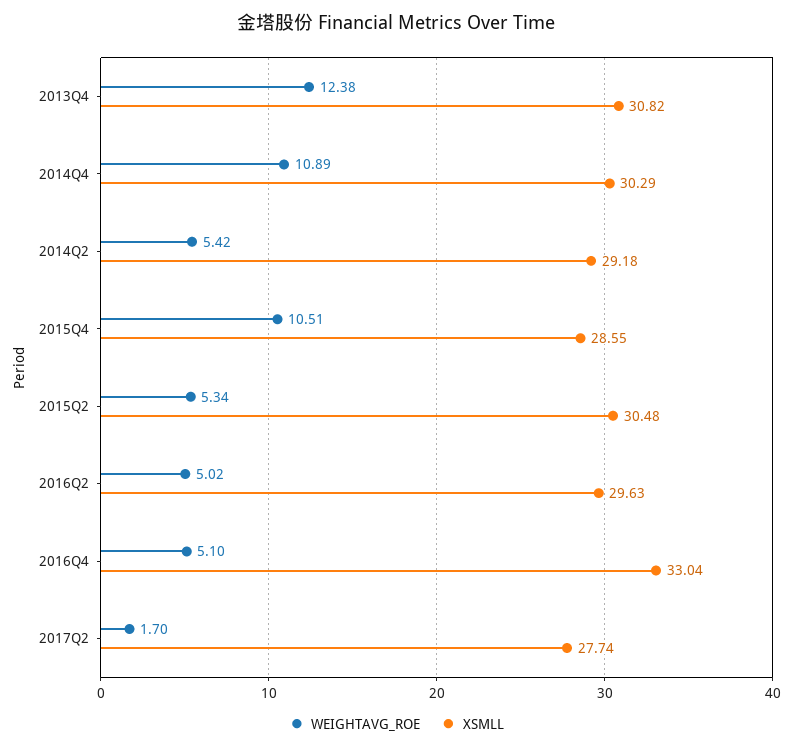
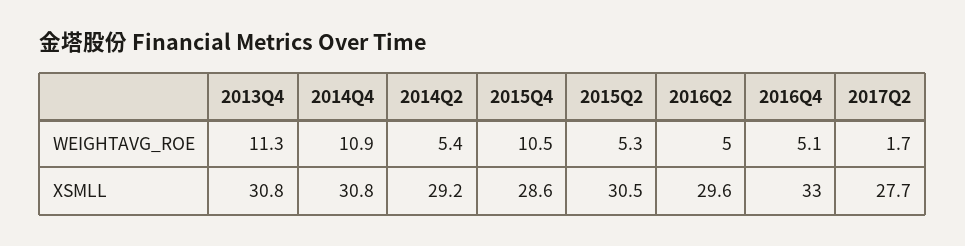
WEIGHTAVG_ROE, 2013Q4: 12.38 -> 11.3
XSMLL, 2014Q4: 30.29 -> 30.8

